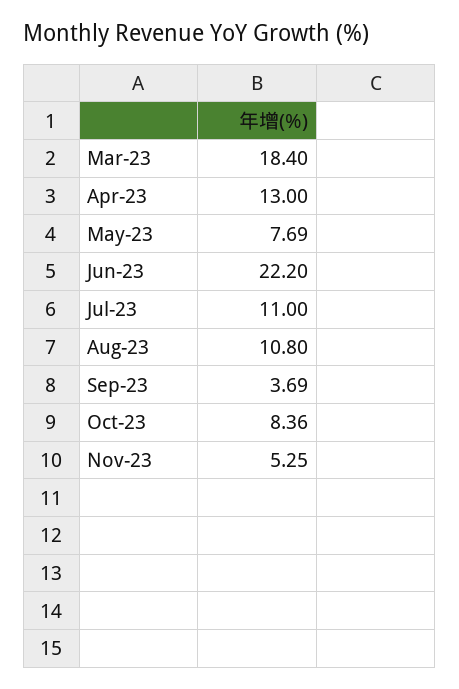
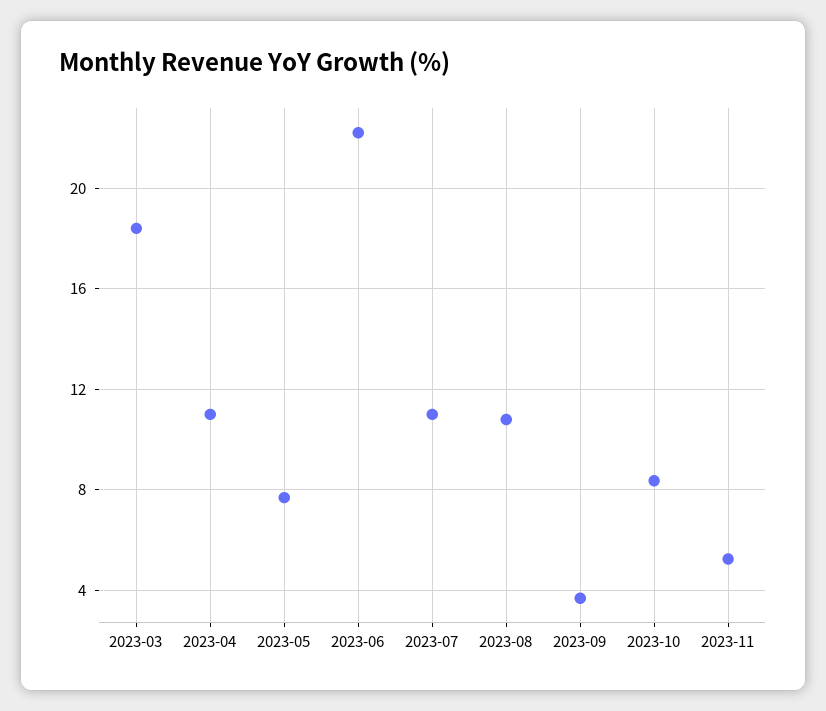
Apr-23: 13 -> 11

